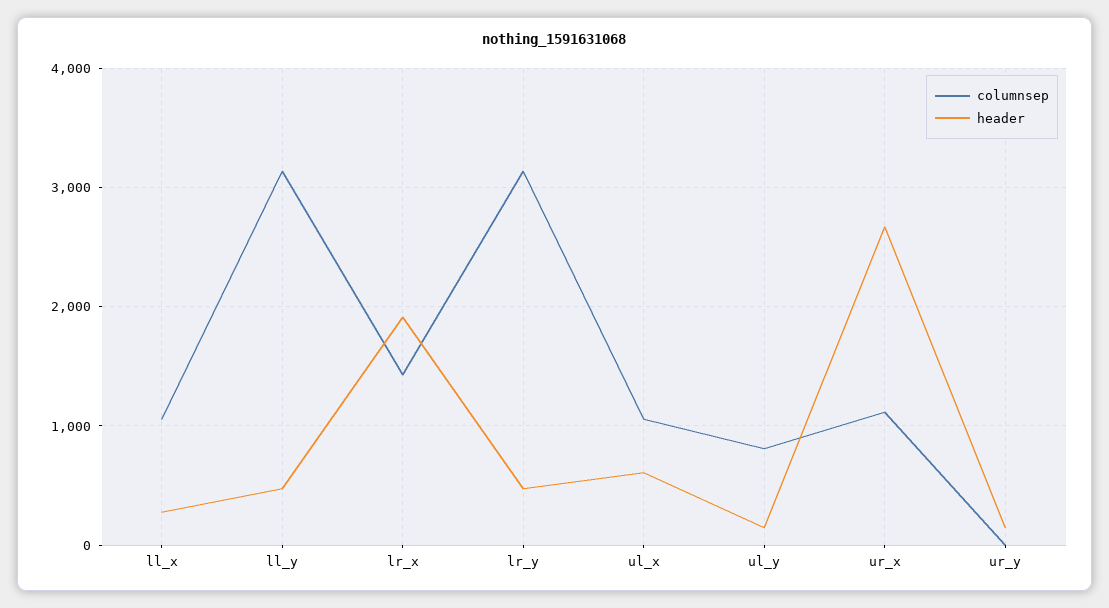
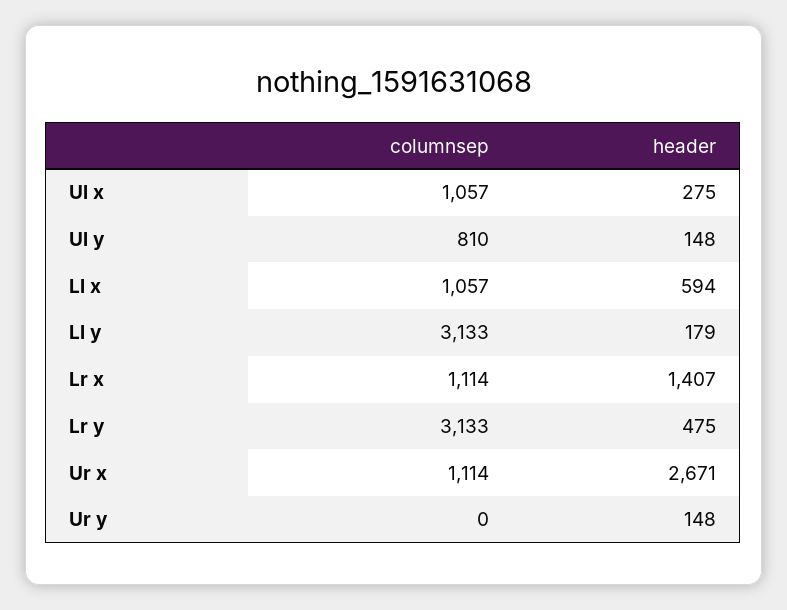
header, ll_x: 300 -> 594
header, ll_y: 500 -> 179
columnsep, lr_x: 1400 -> 1114
header, lr_x: 1900 -> 1407
header, ul_x: 600 -> 275

